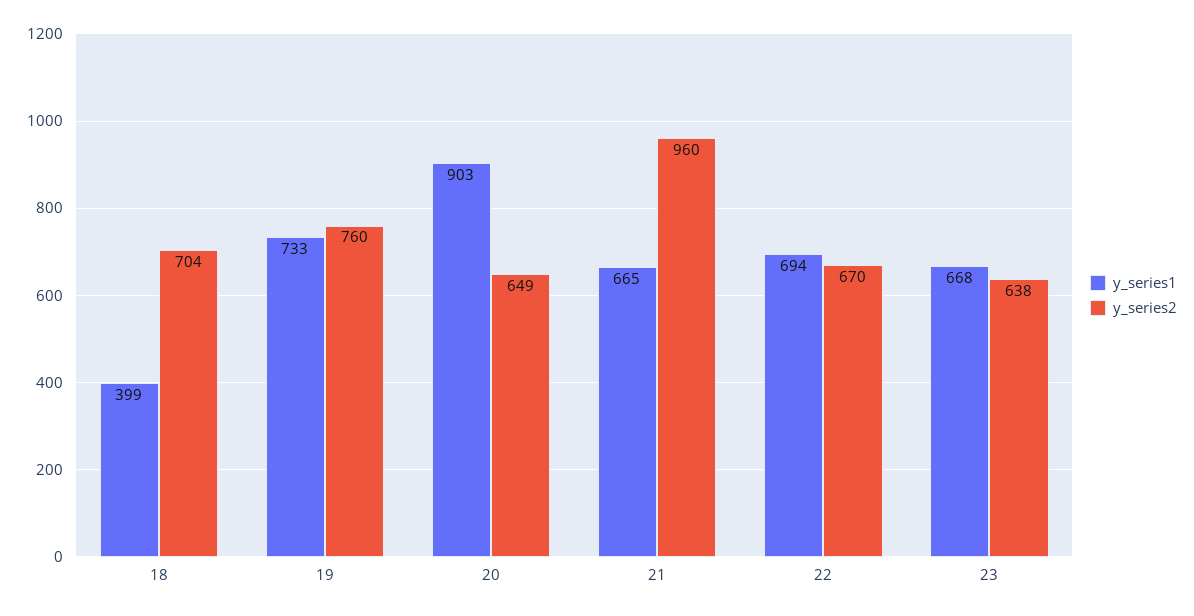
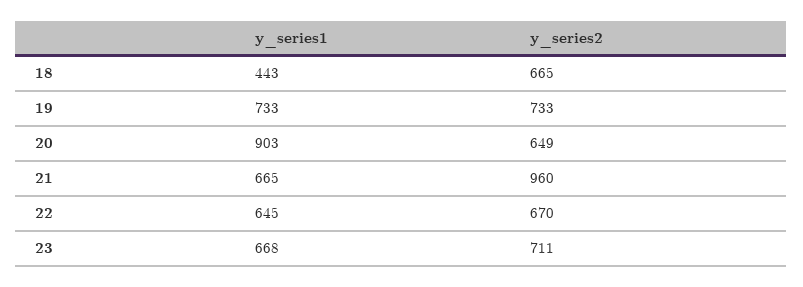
y_series1, 18: 399 -> 443
y_series2, 18: 704 -> 665
y_series2, 19: 760 -> 733
y_series1, 22: 694 -> 645
y_series2, 23: 638 -> 711

